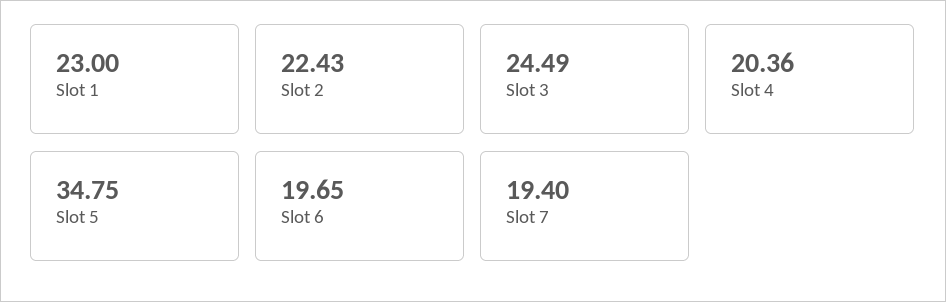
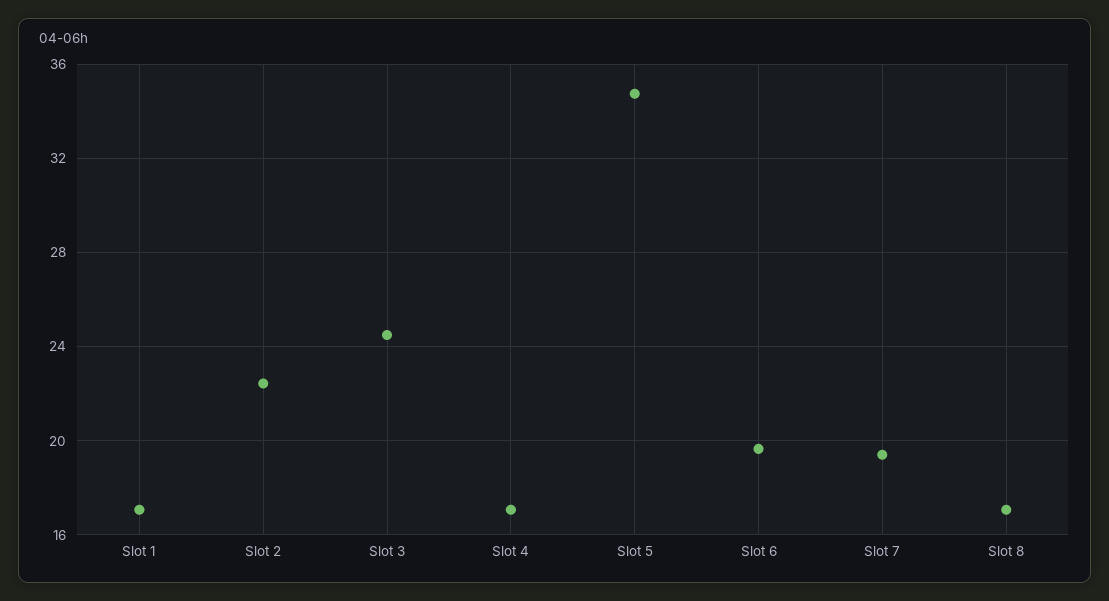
Slot 1: 23 -> 17
Slot 4: 20.36 -> 17
Slot 8: none -> 17

